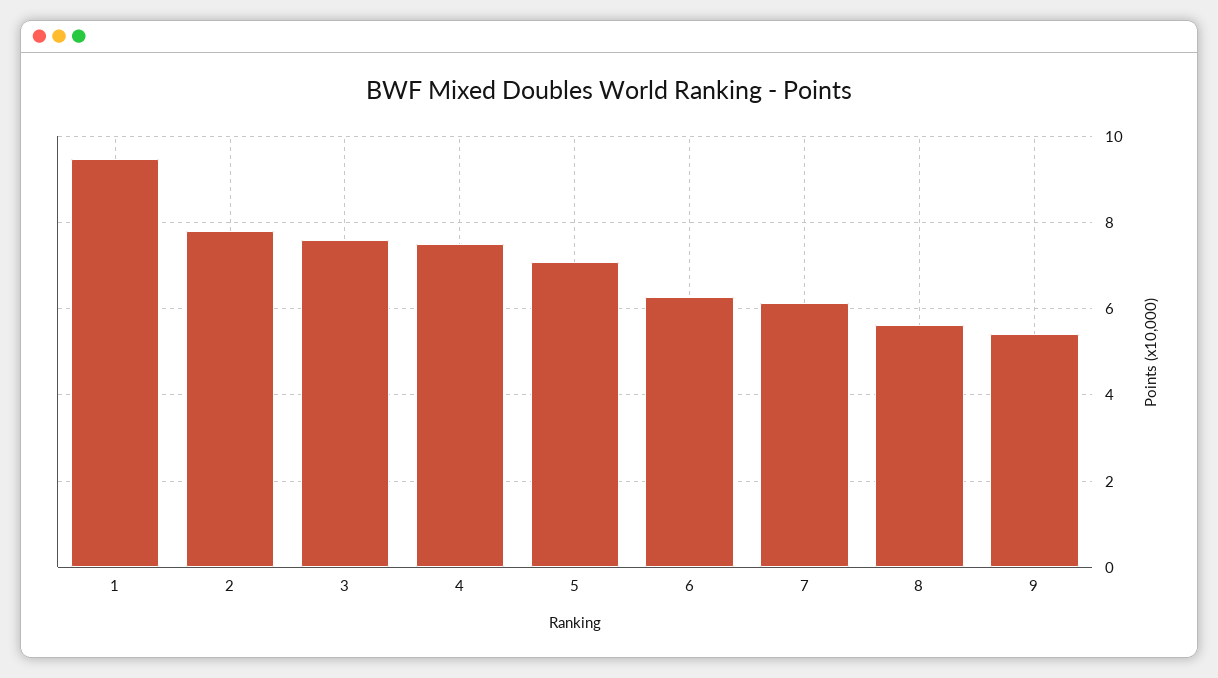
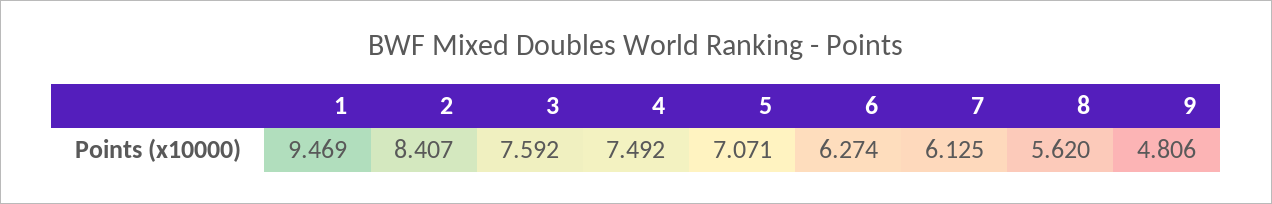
2: 7.8 -> 8.407
9: 5.4 -> 4.806

